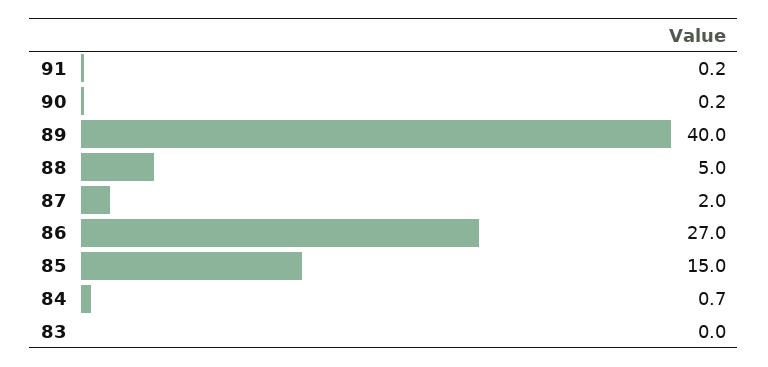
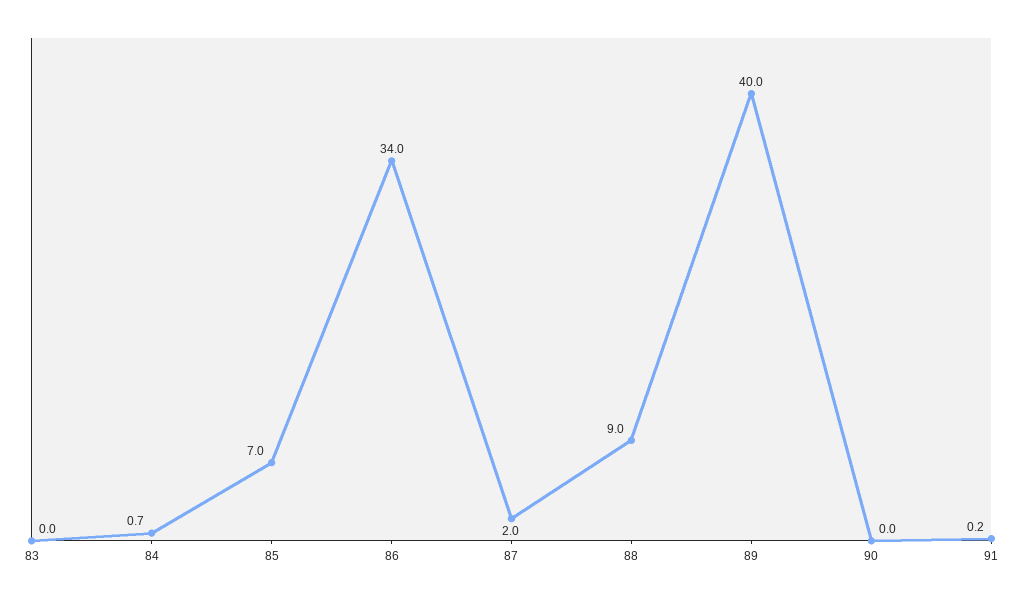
90: 0.2 -> 0
88: 5 -> 9
86: 27 -> 34
85: 15 -> 7

